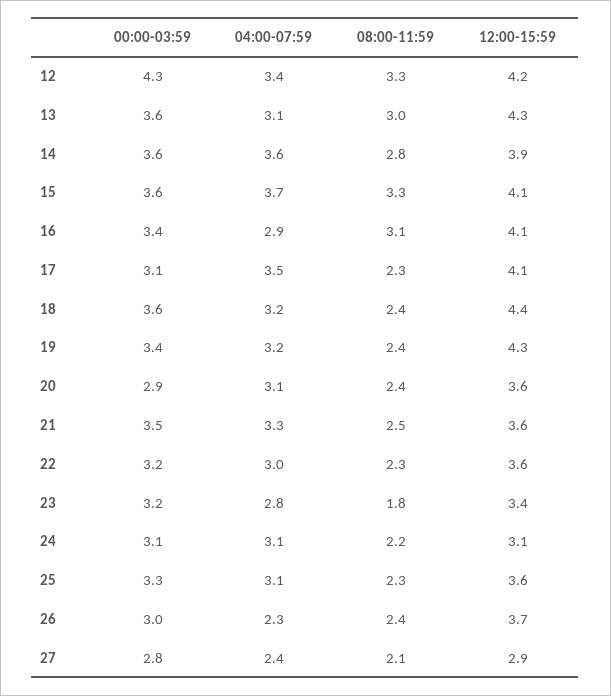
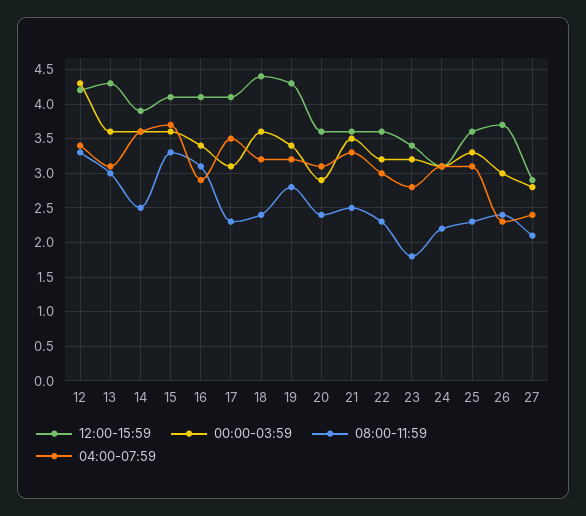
08:00-11:59, 14: 2.8 -> 2.5
08:00-11:59, 19: 2.4 -> 2.8

